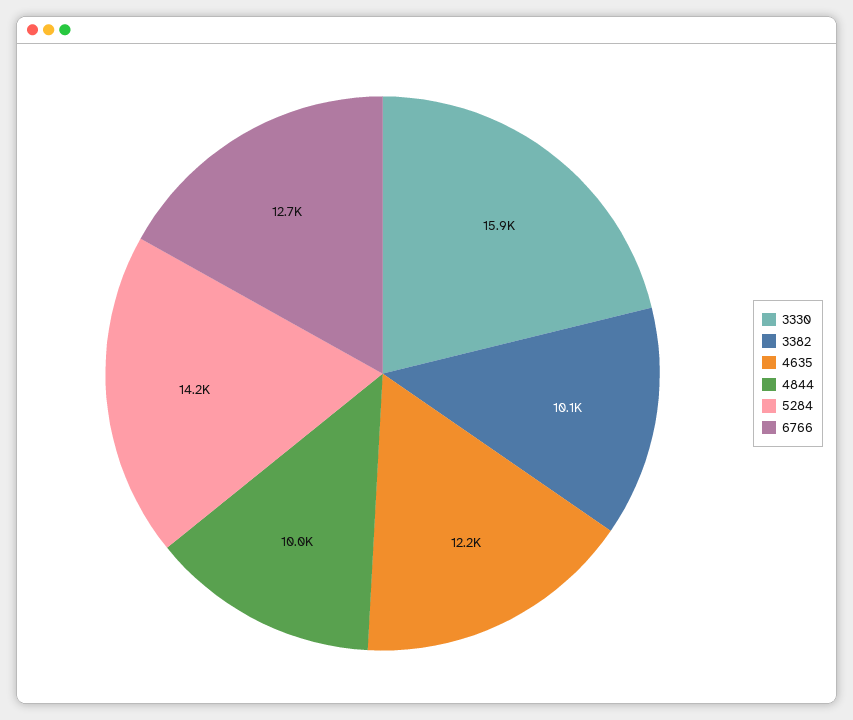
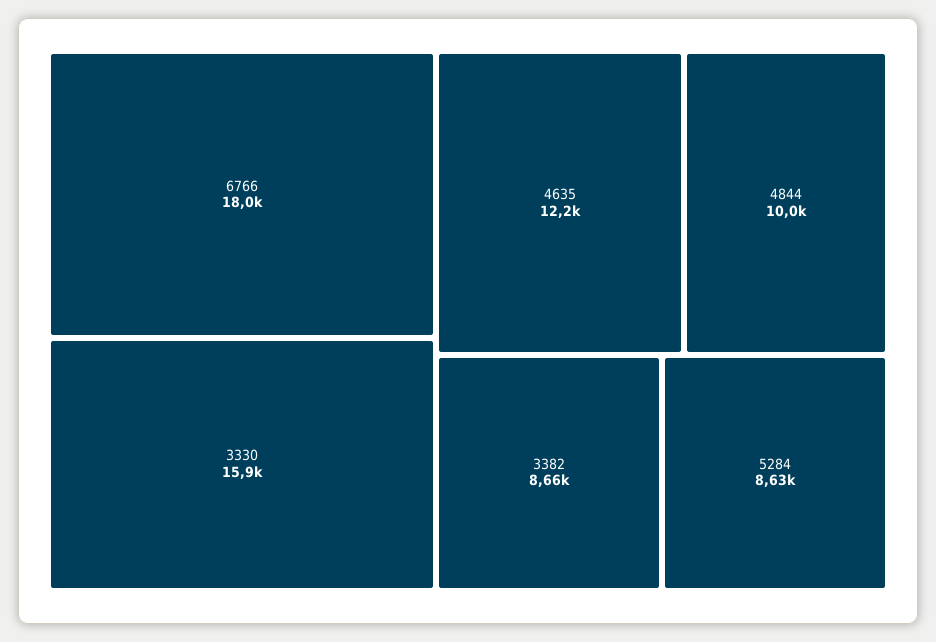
3382: 10100 -> 8660
5284: 14200 -> 8630
6766: 12700 -> 18000

